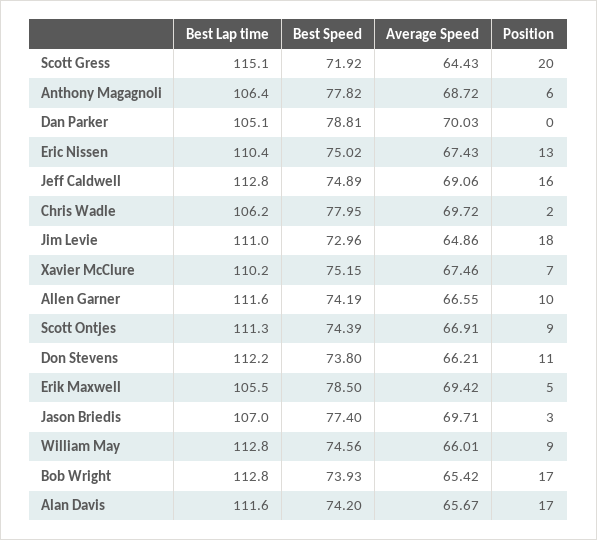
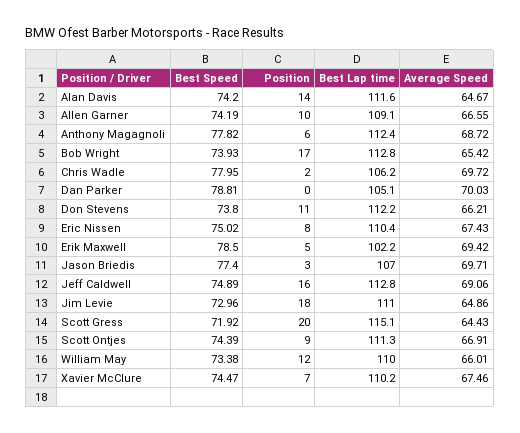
Best Lap time, Anthony Magagnoli: 106.4 -> 112.4
Position, Eric Nissen: 13 -> 8
Best Speed, Xavier McClure: 75.15 -> 74.47
Best Lap time, Allen Garner: 111.6 -> 109.1
Best Lap time, Erik Maxwell: 105.5 -> 102.2
Best Lap time, William May: 112.8 -> 110
Best Speed, William May: 74.56 -> 73.38
Position, William May: 9 -> 12
Average Speed, Alan Davis: 65.67 -> 64.67
Position, Alan Davis: 17 -> 14

